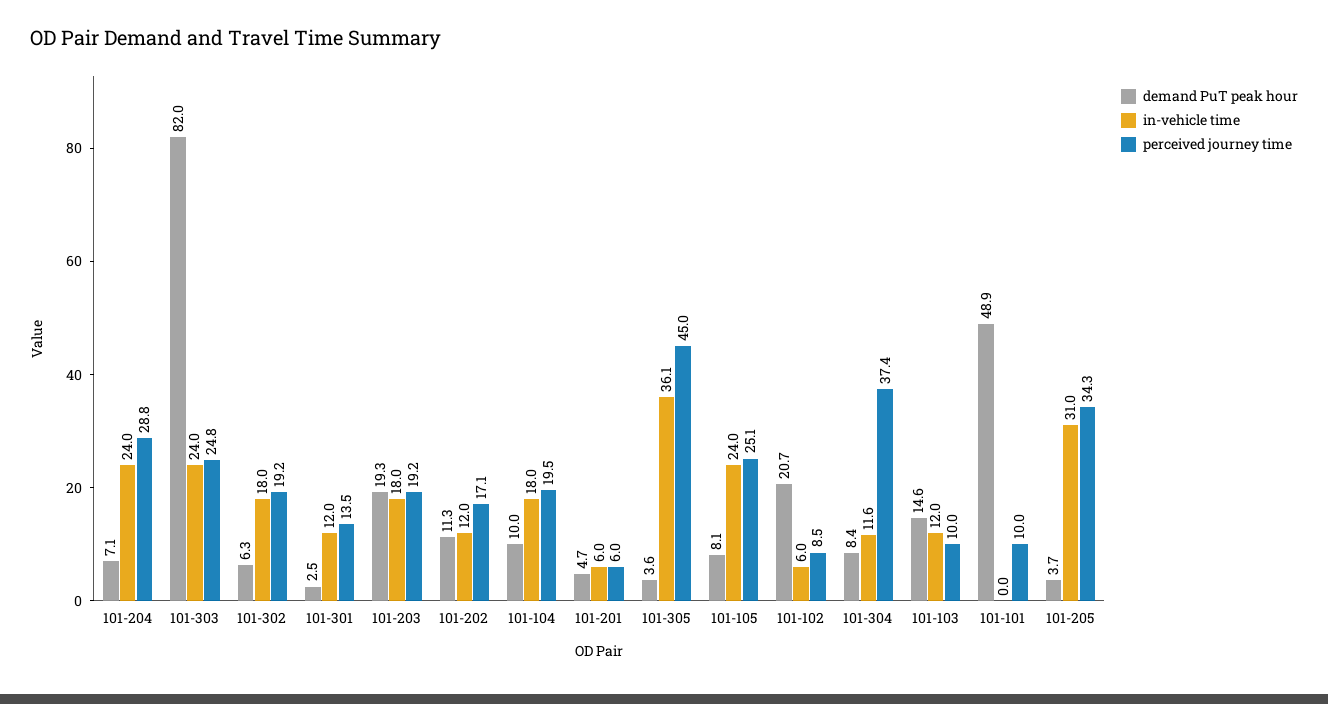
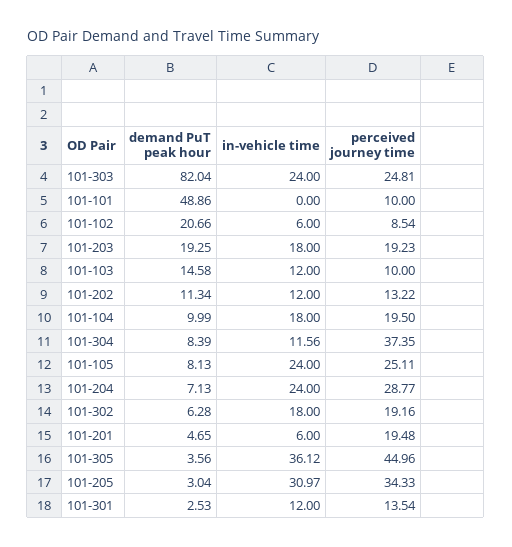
perceived journey time, 101-202: 17.1 -> 13.22
perceived journey time, 101-201: 6 -> 19.48
demand PuT peak hour, 101-205: 3.7 -> 3.04

